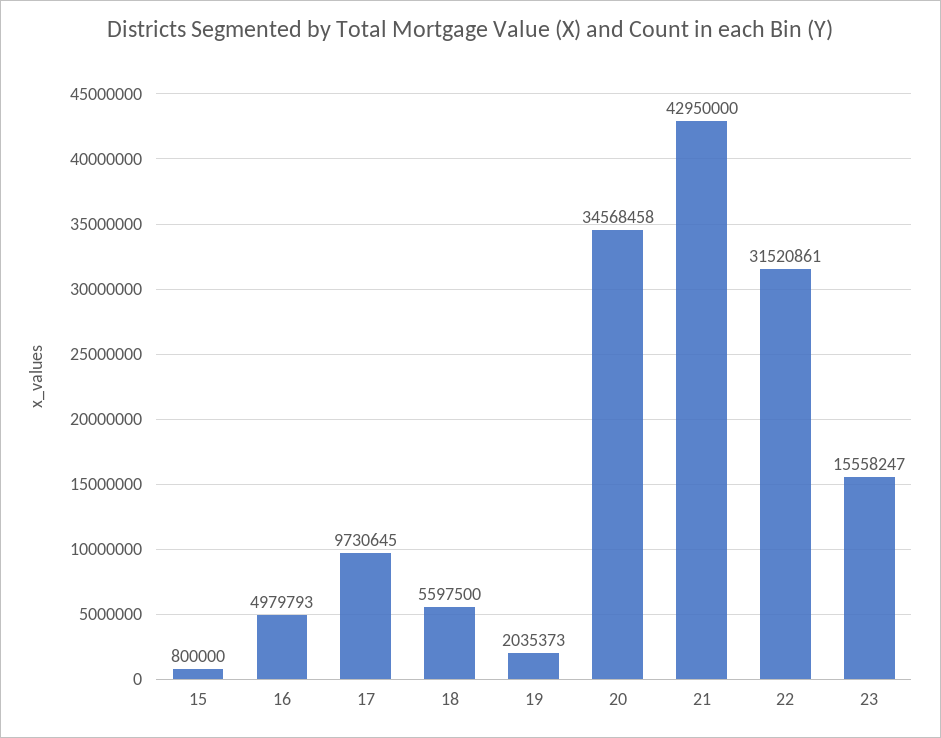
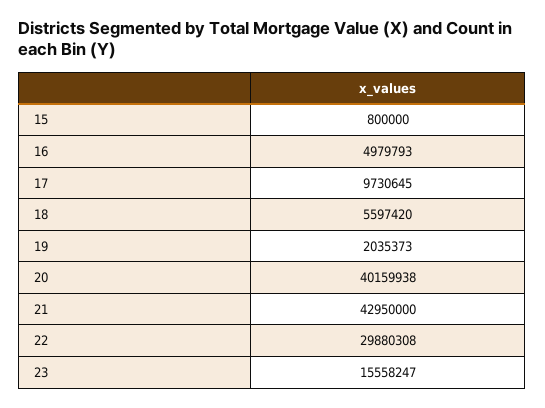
18: 5597500 -> 5597420
20: 34568458 -> 40159938
22: 31520861 -> 29880308

